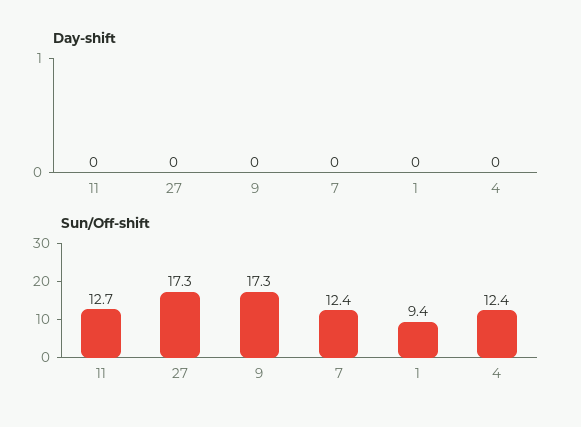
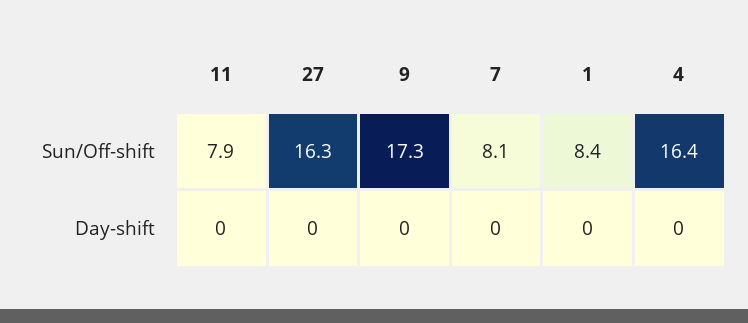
Sun/Off-shift, 11: 12.7 -> 7.9
Sun/Off-shift, 27: 17.3 -> 16.3
Sun/Off-shift, 7: 12.4 -> 8.1
Sun/Off-shift, 1: 9.4 -> 8.4
Sun/Off-shift, 4: 12.4 -> 16.4

